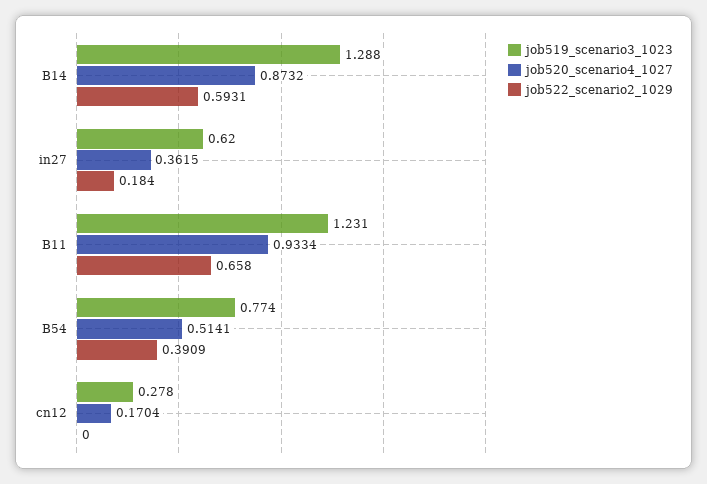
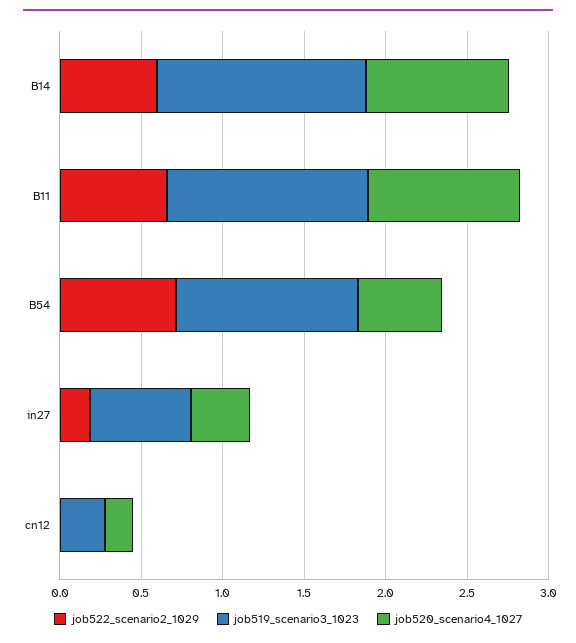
job519_scenario3_1023, B54: 0.774 -> 1.1
job522_scenario2_1029, B54: 0.3909 -> 0.7

